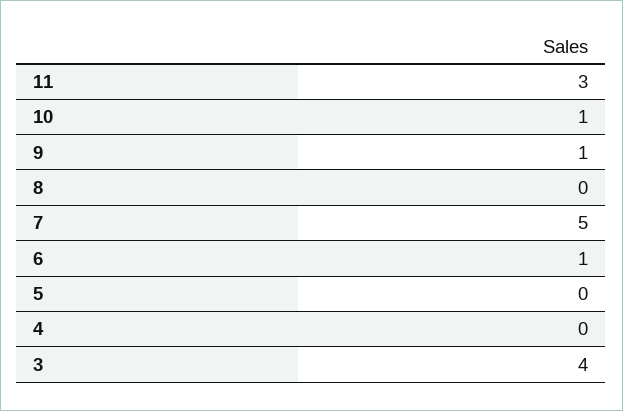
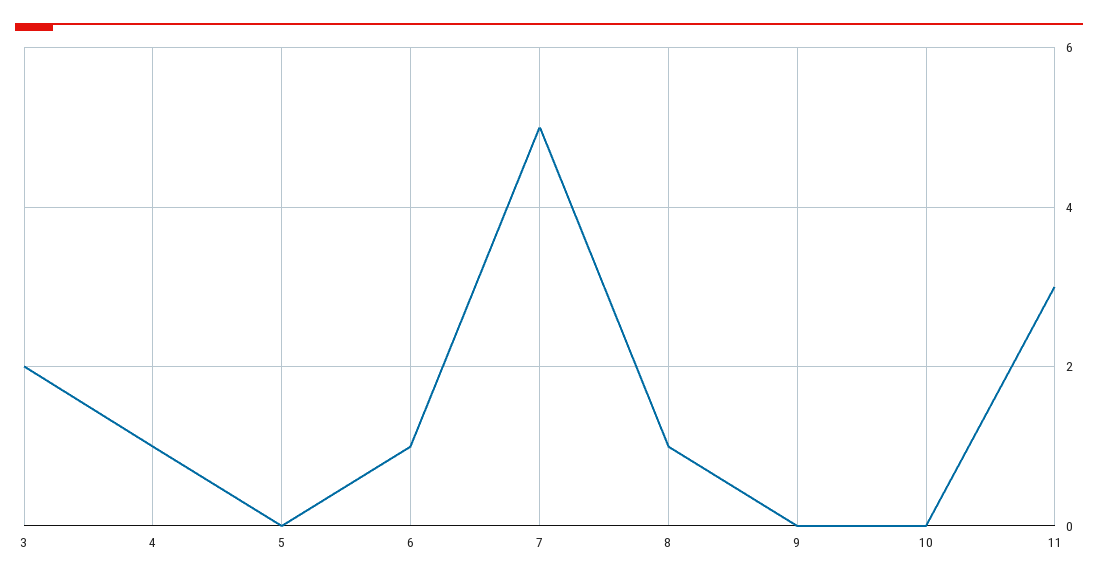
10: 1 -> 0
9: 1 -> 0
8: 0 -> 1
4: 0 -> 1
3: 4 -> 2

